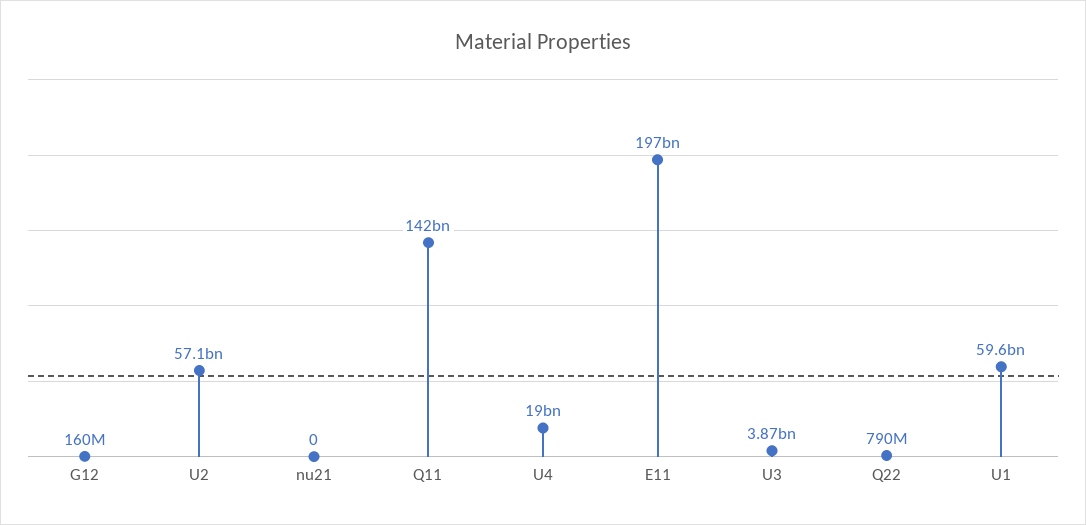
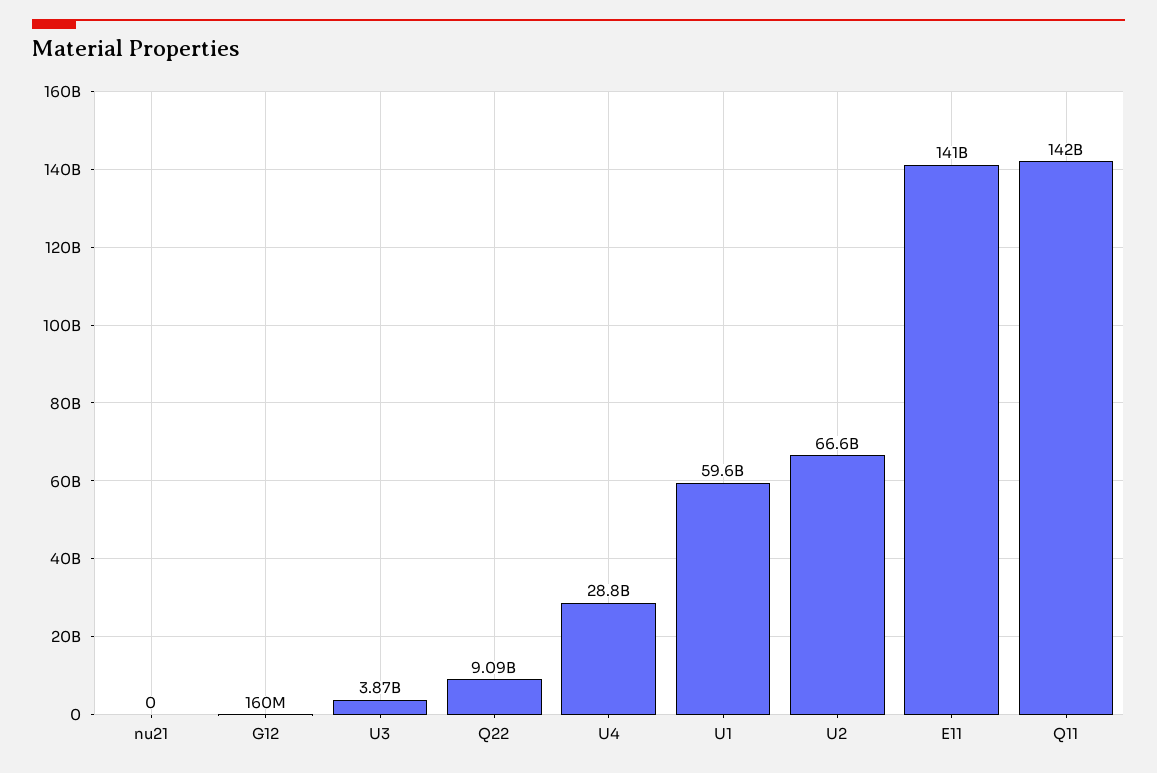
U2: 57100000000 -> 66600000000
U4: 19000000000 -> 28800000000
E11: 197000000000 -> 141000000000
Q22: 790000000 -> 9090000000

